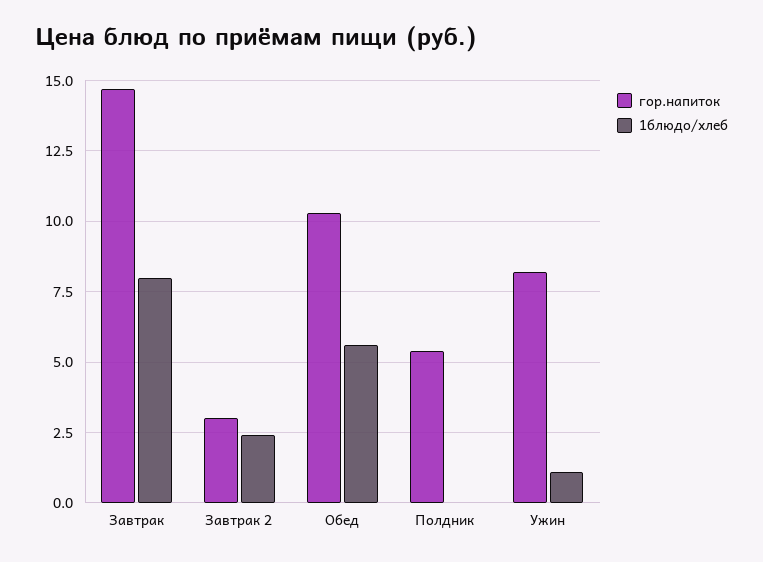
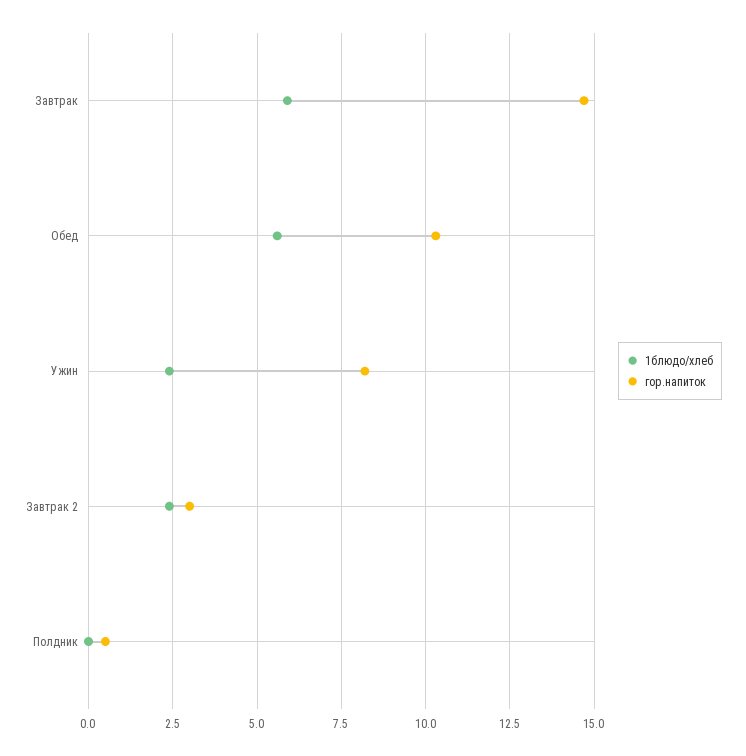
1блюдо/хлеб, Завтрак: 8 -> 6
гор.напиток, Полдник: 5.5 -> 0.5
1блюдо/хлеб, Ужин: 1 -> 2.5

